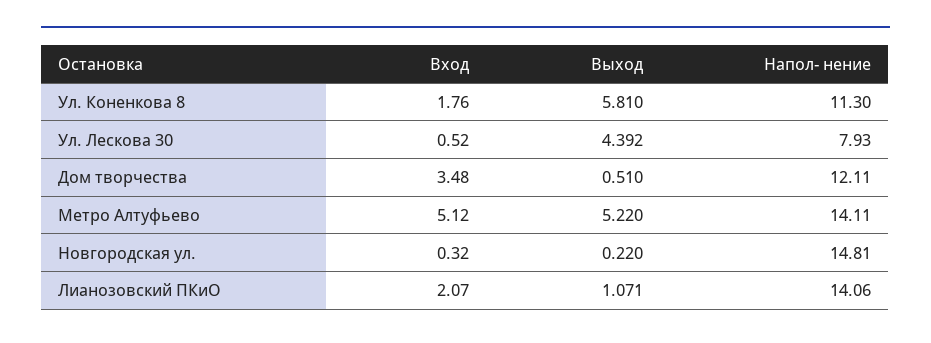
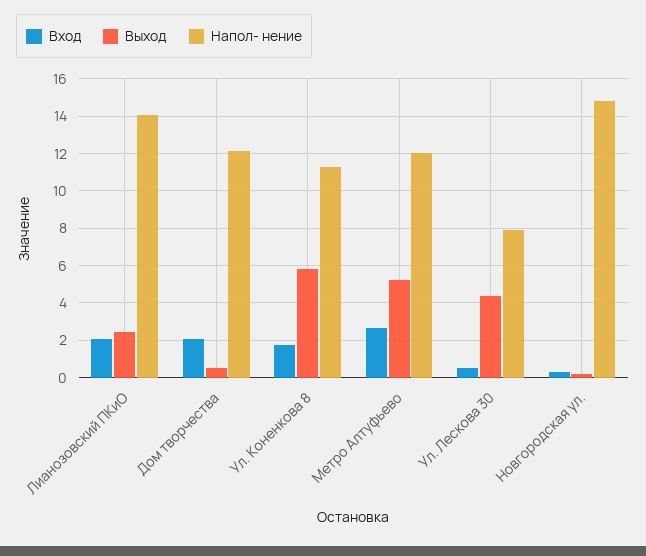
Вход, Дом творчества: 3.48 -> 2
Вход, Метро Алтуфьево: 5.12 -> 2.5
Напол- нение, Метро Алтуфьево: 14.11 -> 12
Выход, Лианозовский ПКиО: 1.071 -> 2.5

